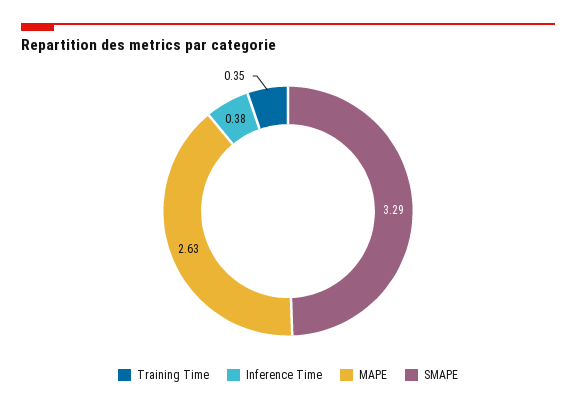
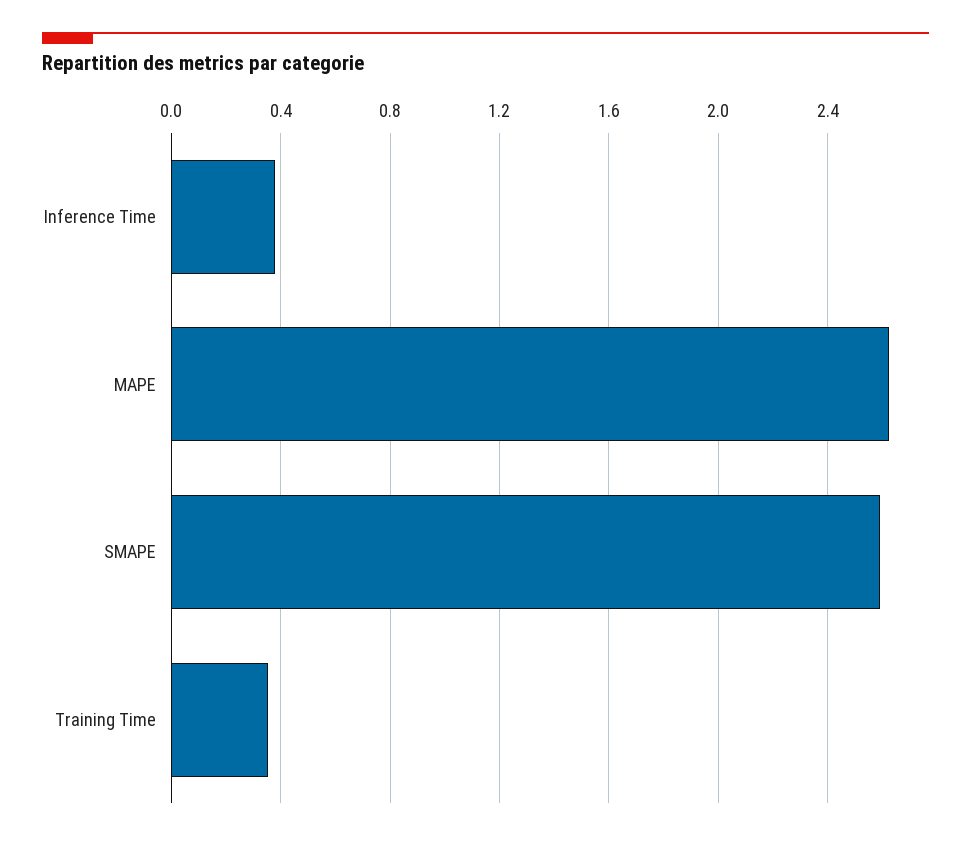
SMAPE: 3.29 -> 2.6

